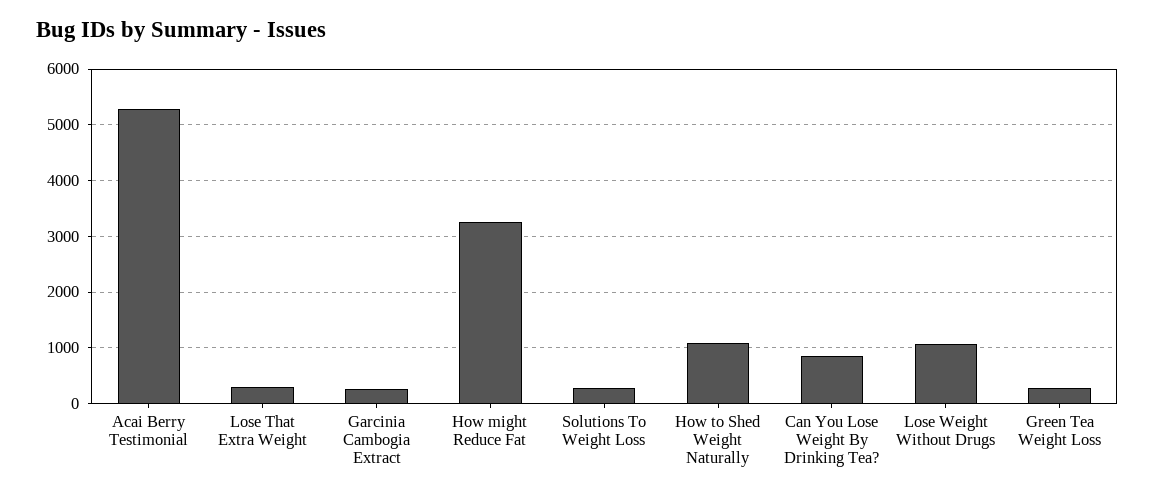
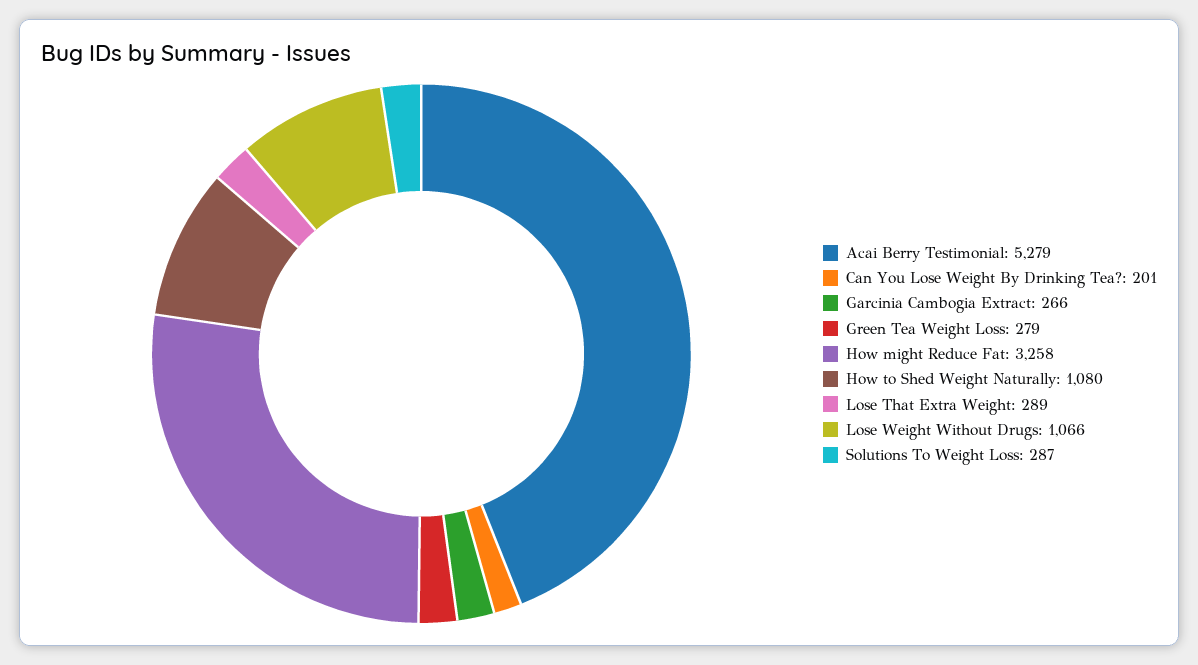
Can You Lose Weight By Drinking Tea?: 800 -> 201

